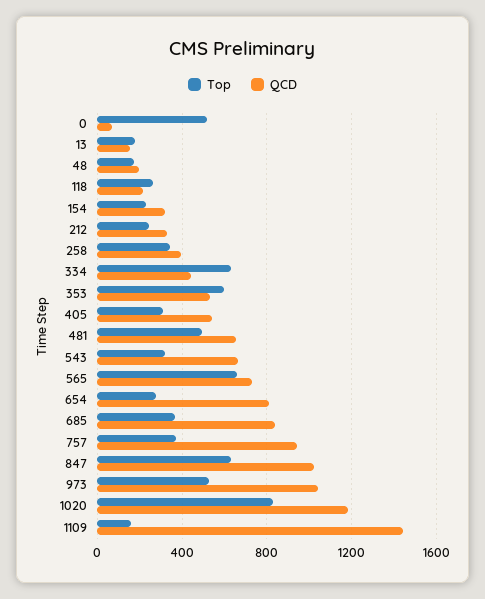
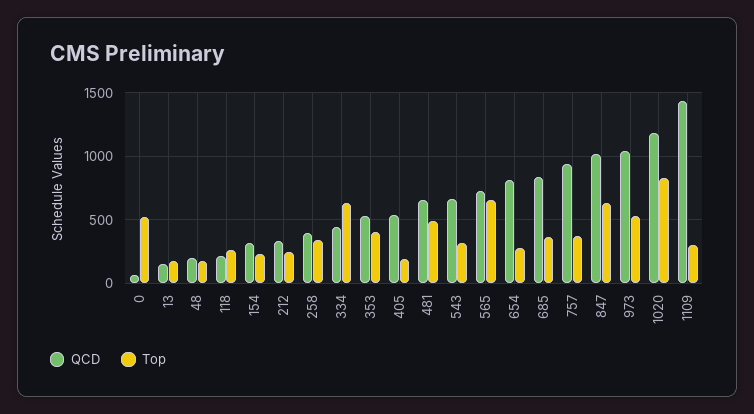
Top, 353: 600 -> 400
Top, 405: 300 -> 200
Top, 1109: 150 -> 300

